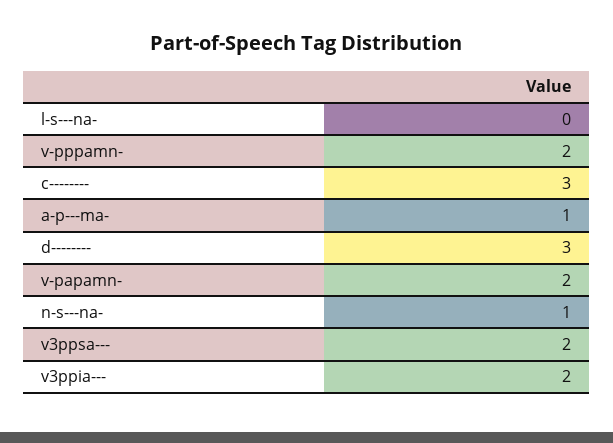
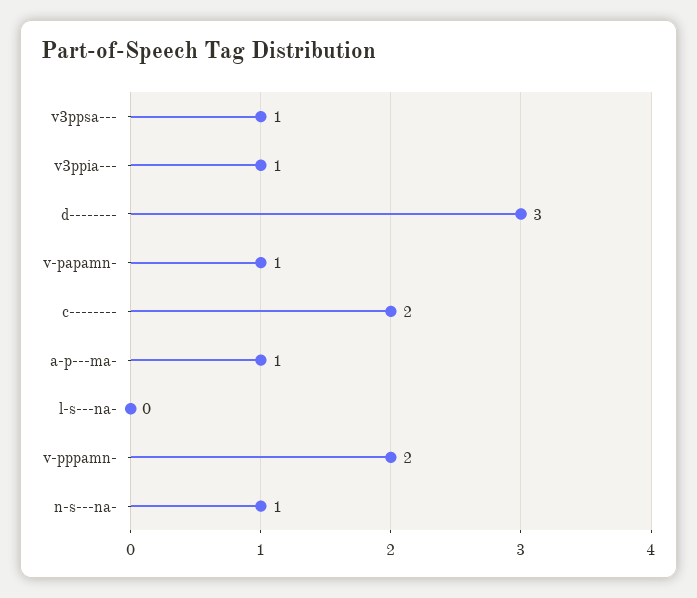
c--------: 3 -> 2
v-papamn-: 2 -> 1
v3ppsa---: 2 -> 1
v3ppia---: 2 -> 1

